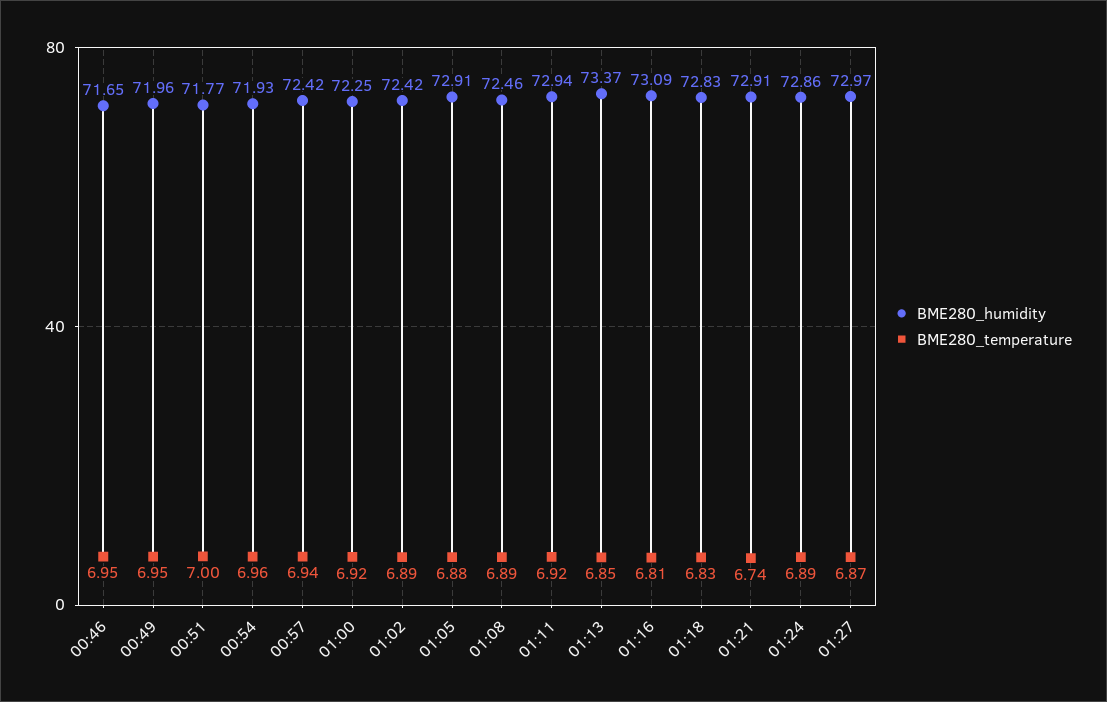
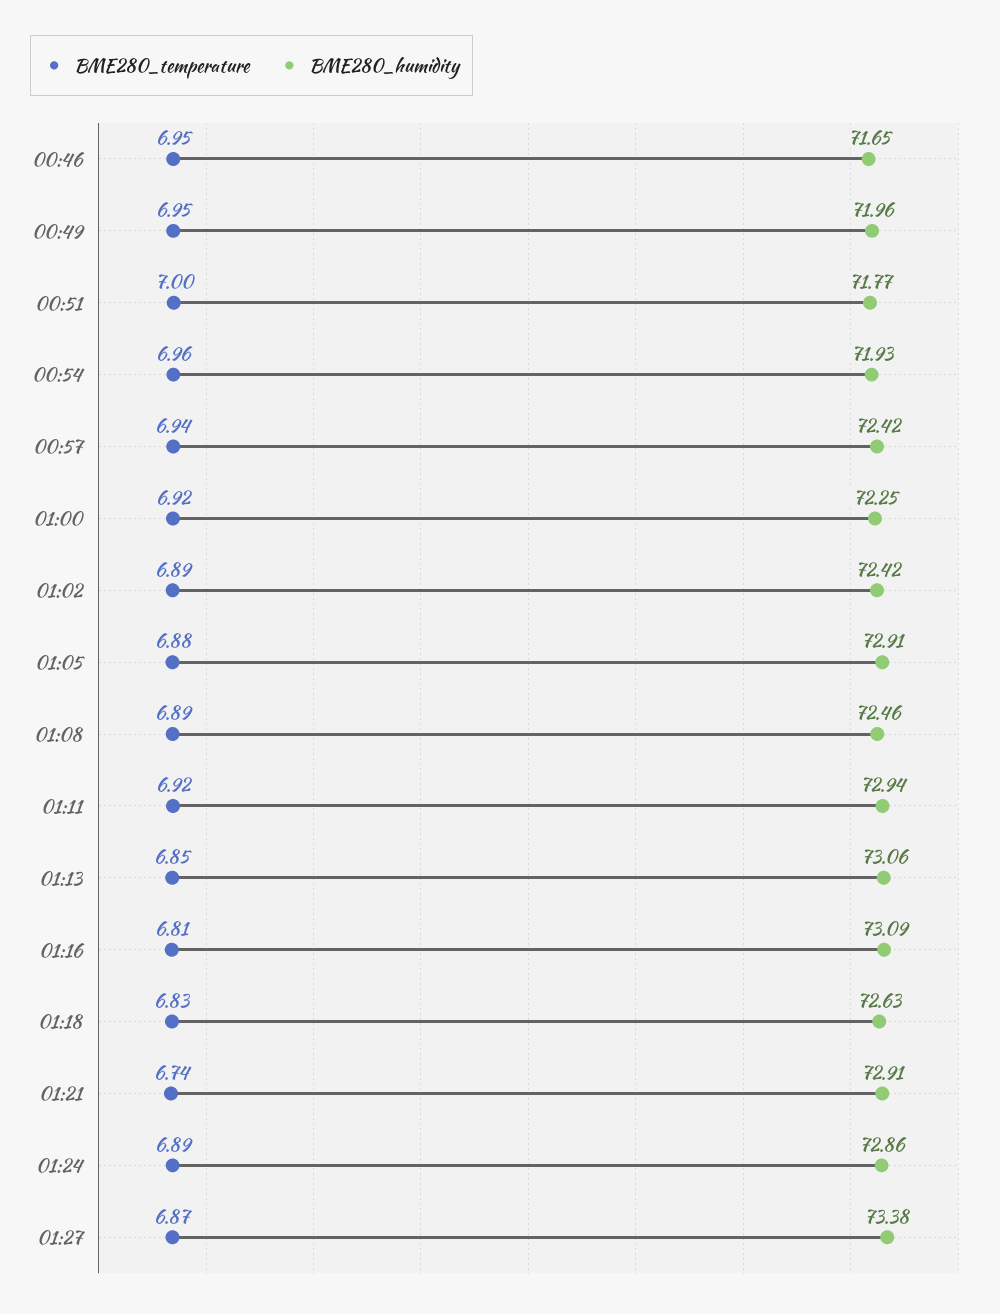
BME280_humidity, 01:13: 73.37 -> 73.06
BME280_humidity, 01:18: 72.83 -> 72.63
BME280_humidity, 01:27: 72.97 -> 73.38

